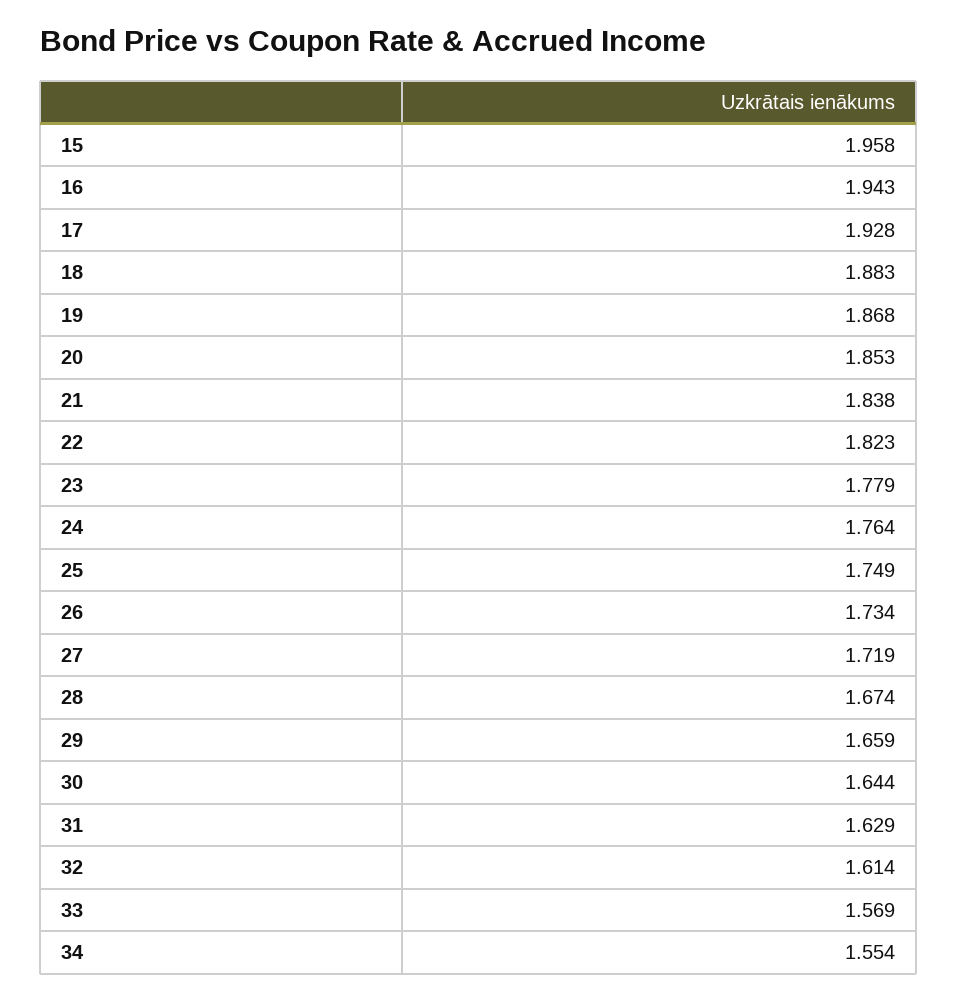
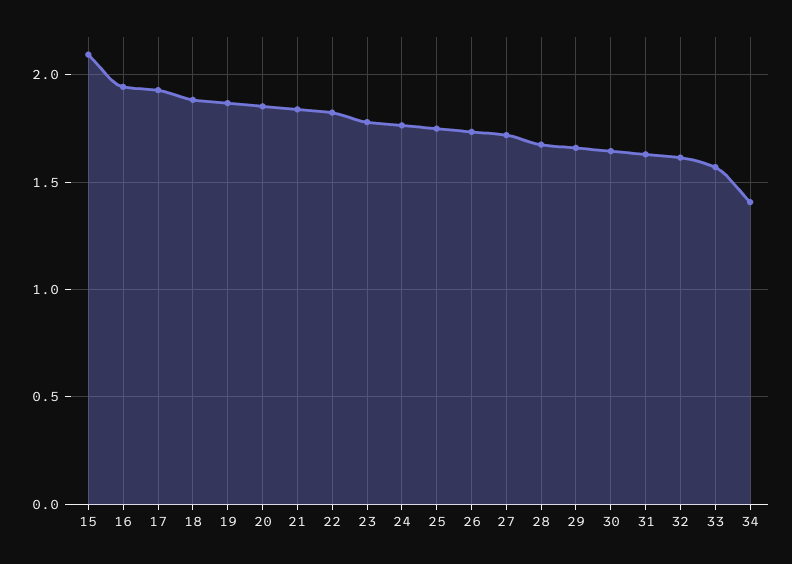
15: 1.958 -> 2.1
34: 1.554 -> 1.4

